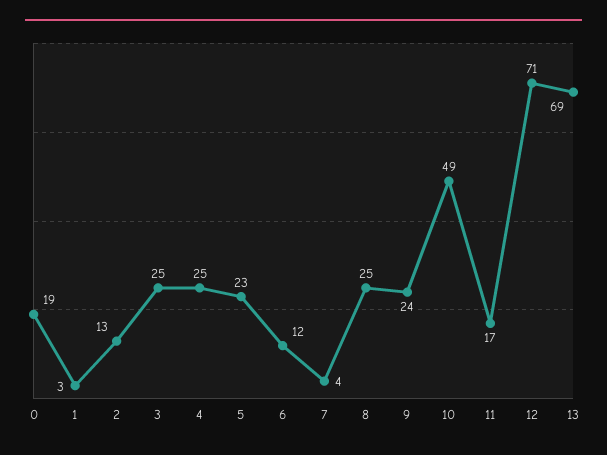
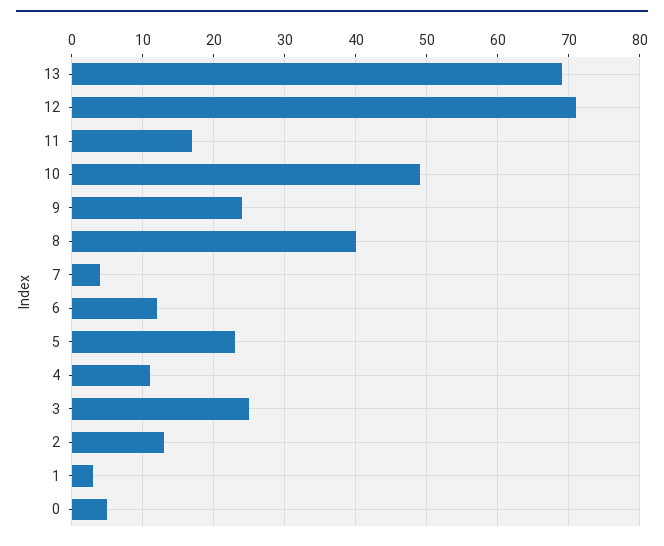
0: 19 -> 5
4: 25 -> 11
8: 25 -> 40

